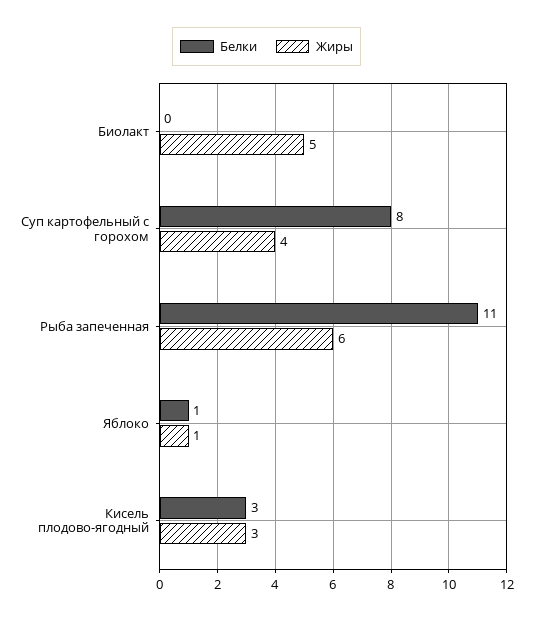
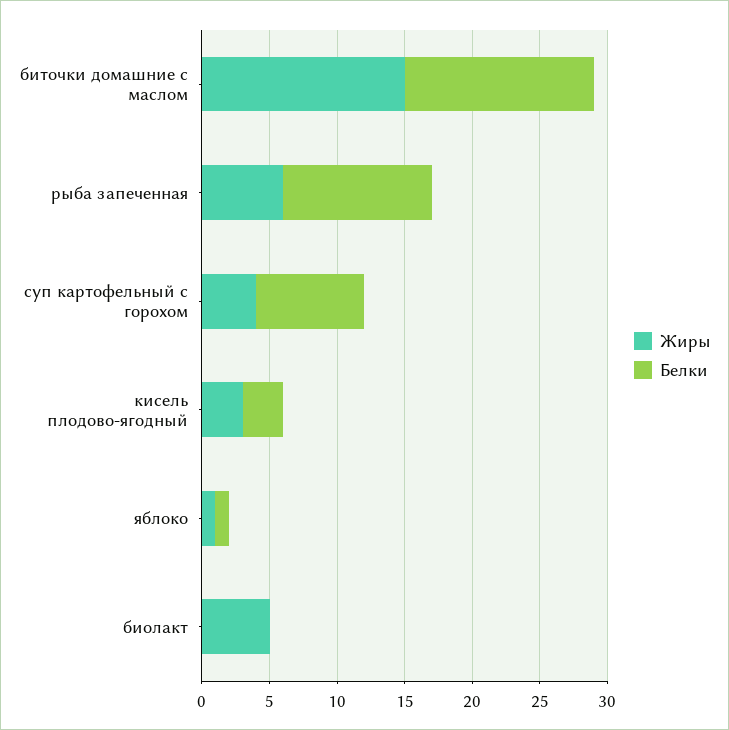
Жиры, биточки домашние с маслом: none -> 15
Белки, биточки домашние с маслом: none -> 14

